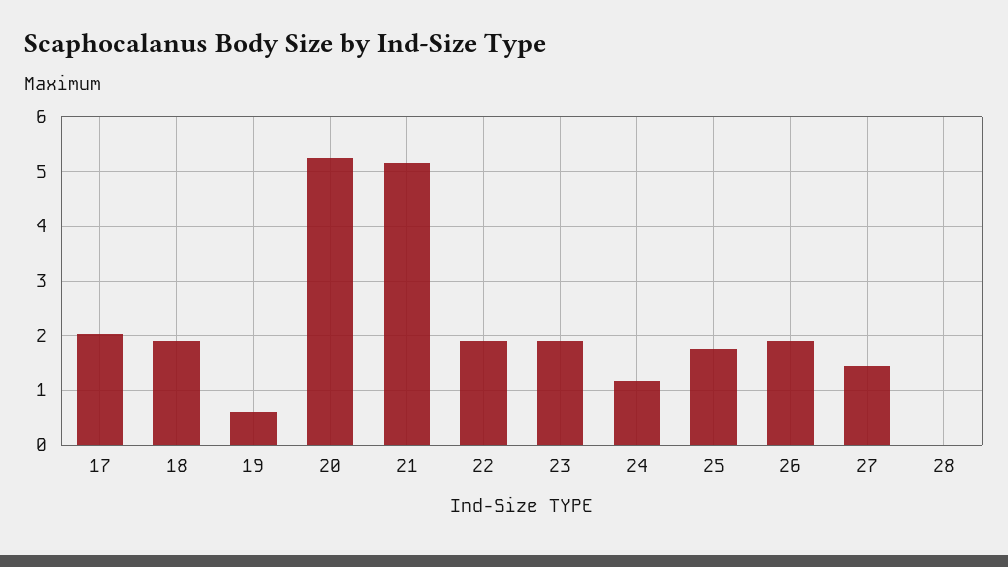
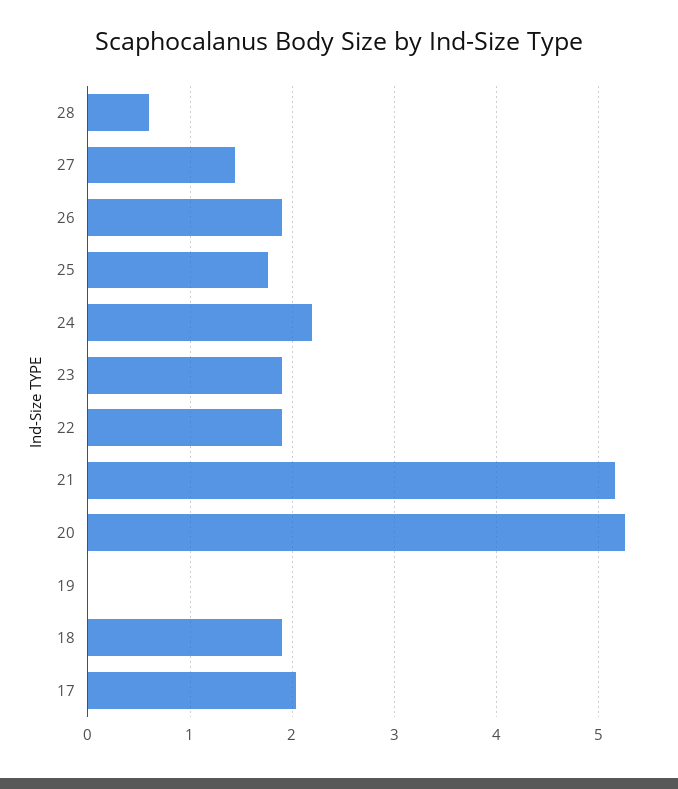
19: 0.6 -> 0
24: 1.2 -> 2.2
28: 0 -> 0.6

